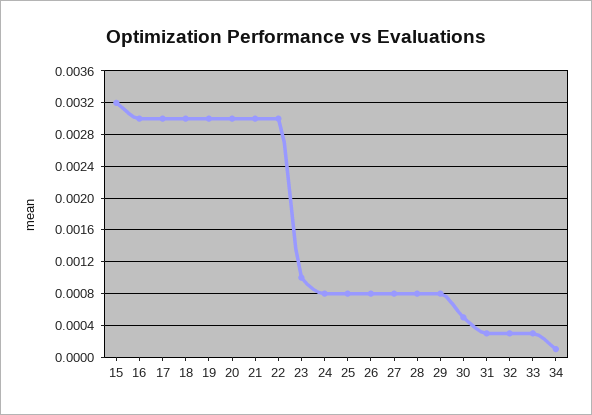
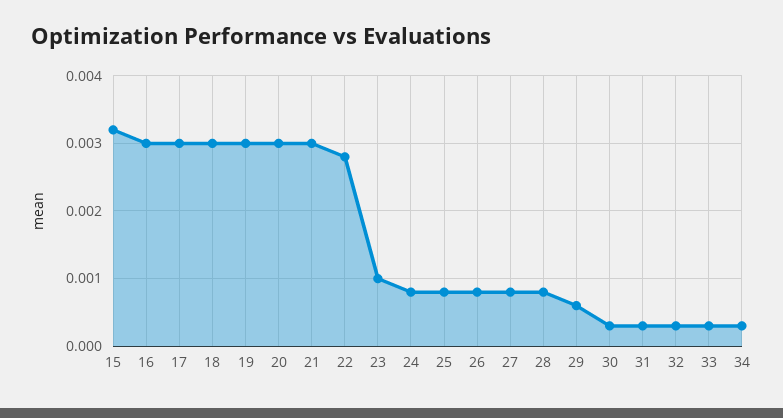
22: 0.003 -> 0.0028
29: 0.0008 -> 0.0006
30: 0.0005 -> 0.0003
34: 0.0001 -> 0.0003

